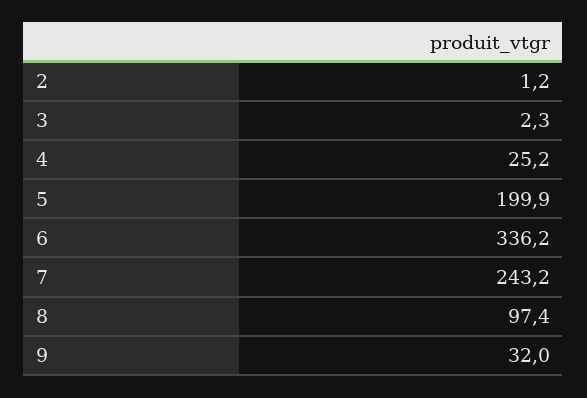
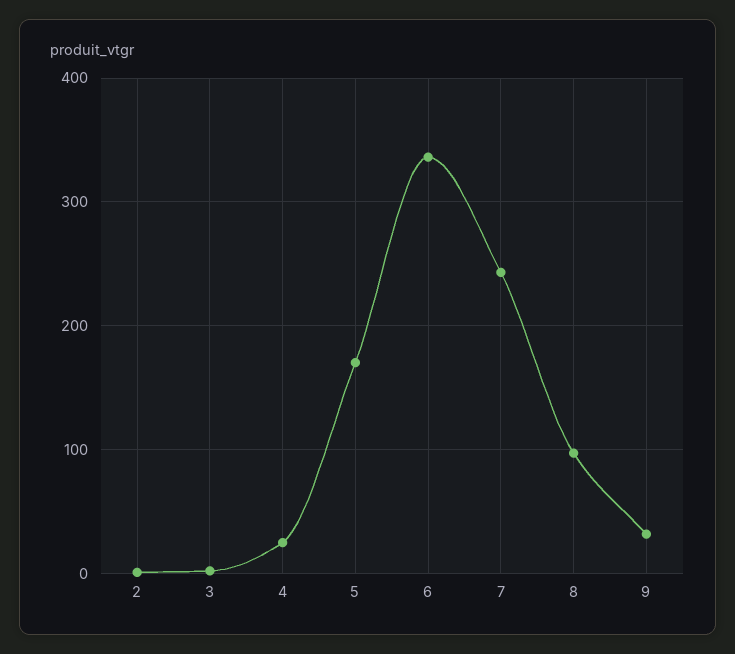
5: 199.9 -> 170

